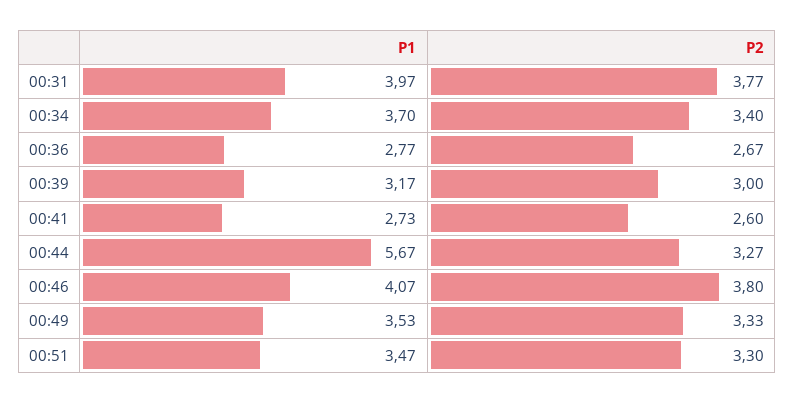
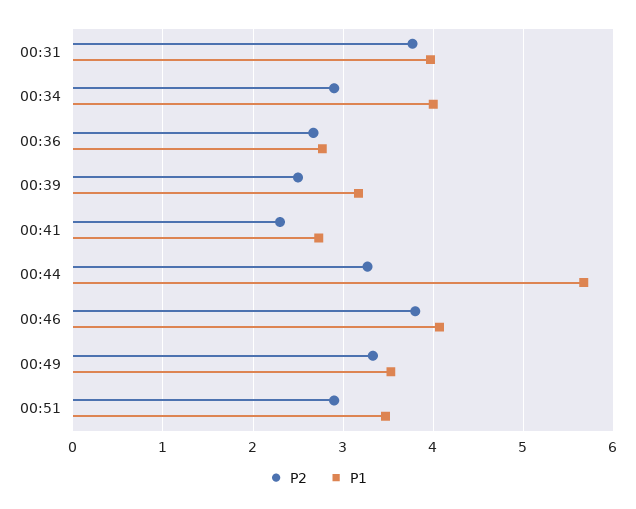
P1, 00:34: 3.7 -> 4
P2, 00:34: 3.4 -> 2.9
P2, 00:39: 3 -> 2.5
P2, 00:41: 2.6 -> 2.3
P2, 00:51: 3.3 -> 2.9

